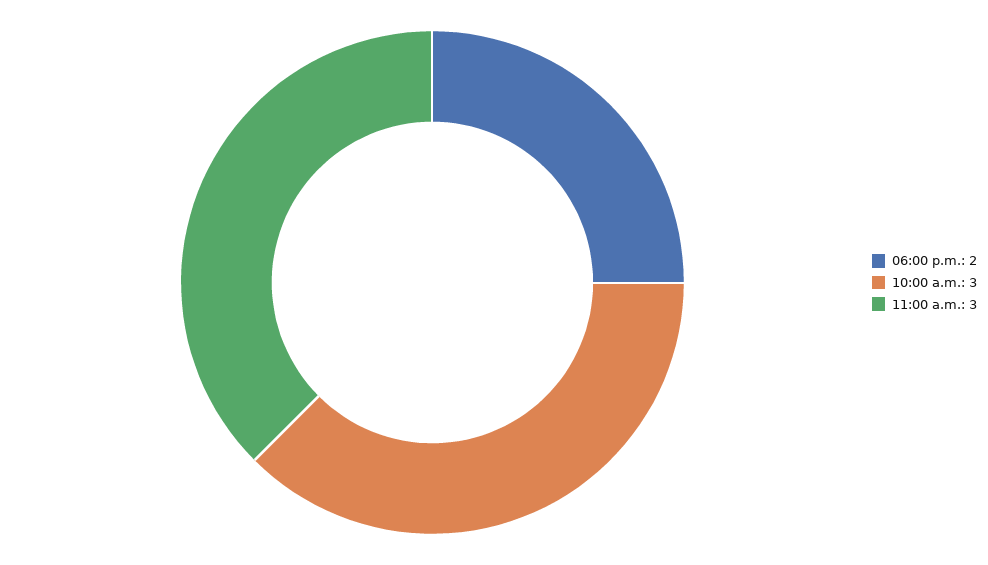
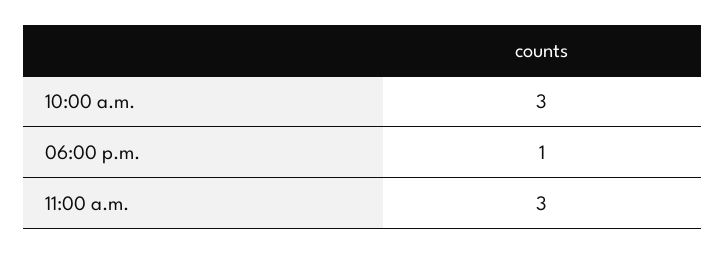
06:00 p.m.: 2 -> 1

